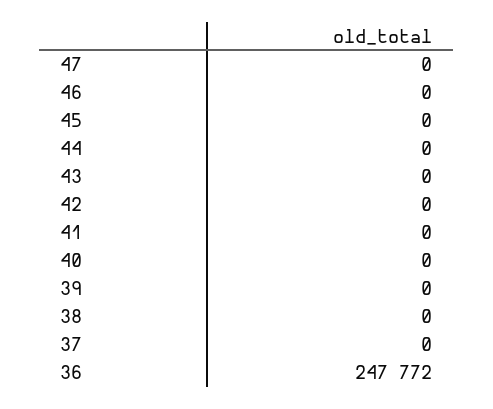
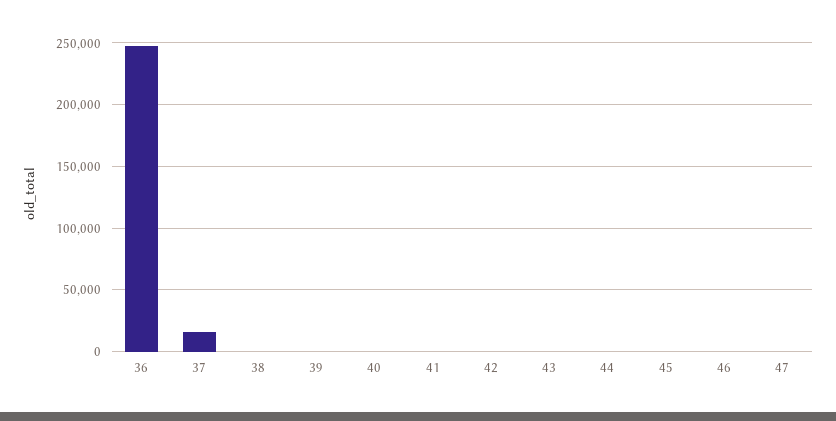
37: 0 -> 15000

